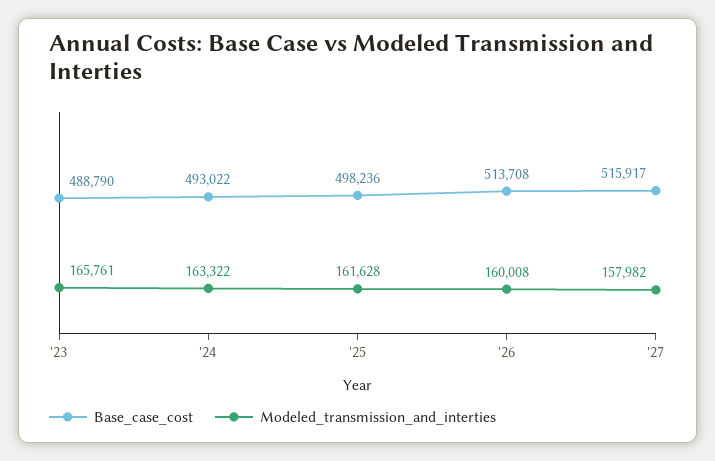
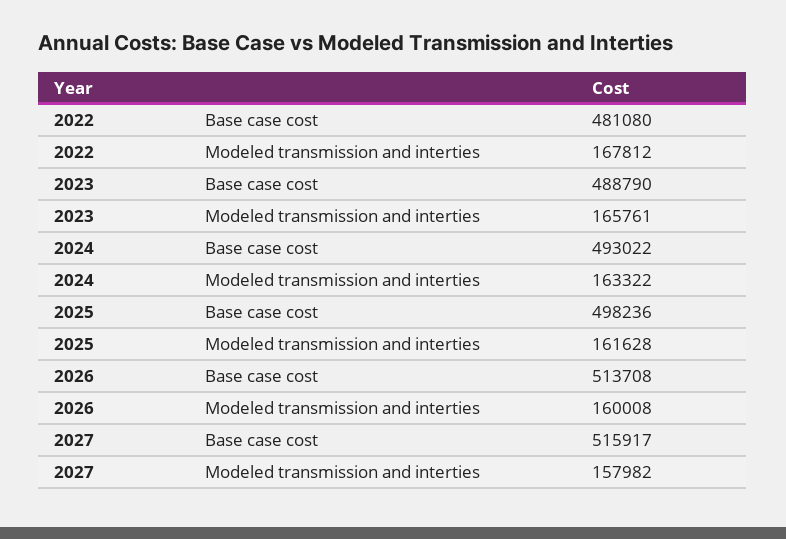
Base_case_cost, 2022: none -> 481080
Modeled_transmission_and_interties, 2022: none -> 167812

